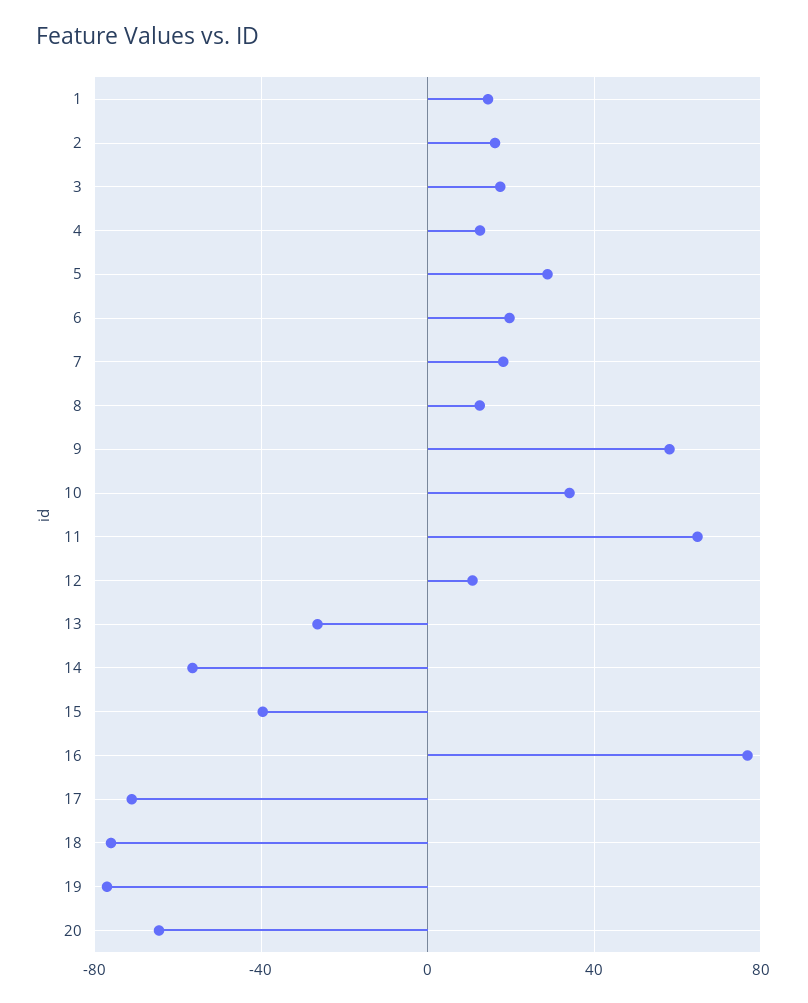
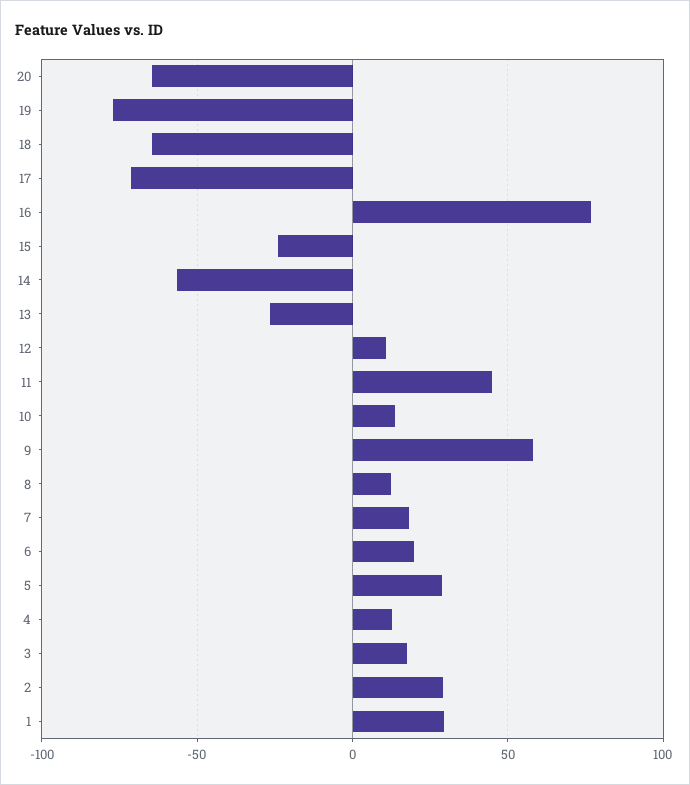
1: 15 -> 30
2: 15 -> 30
10: 35 -> 15
11: 65 -> 45
15: -40 -> -25
18: -75 -> -65

